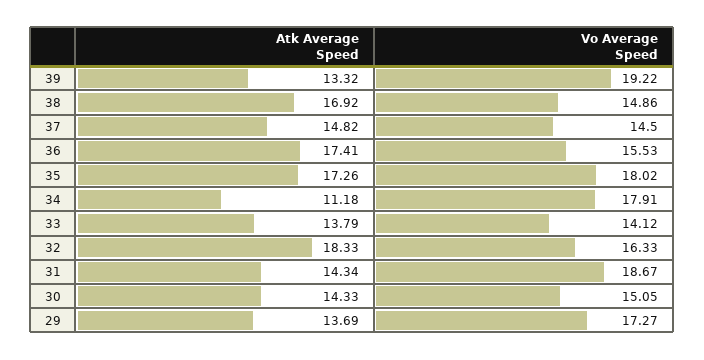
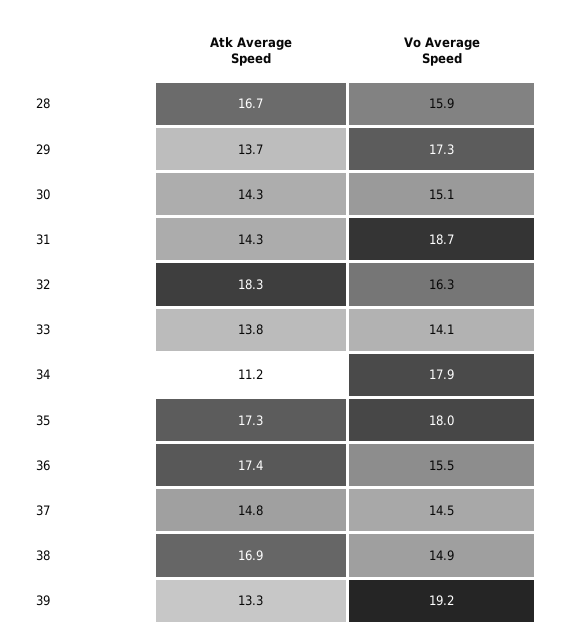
Atk Average Speed, 28: none -> 16.7
Vo Average Speed, 28: none -> 15.9

